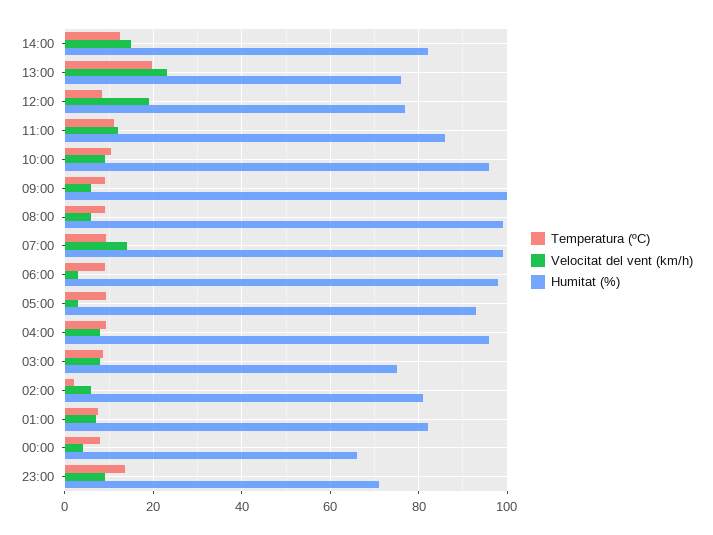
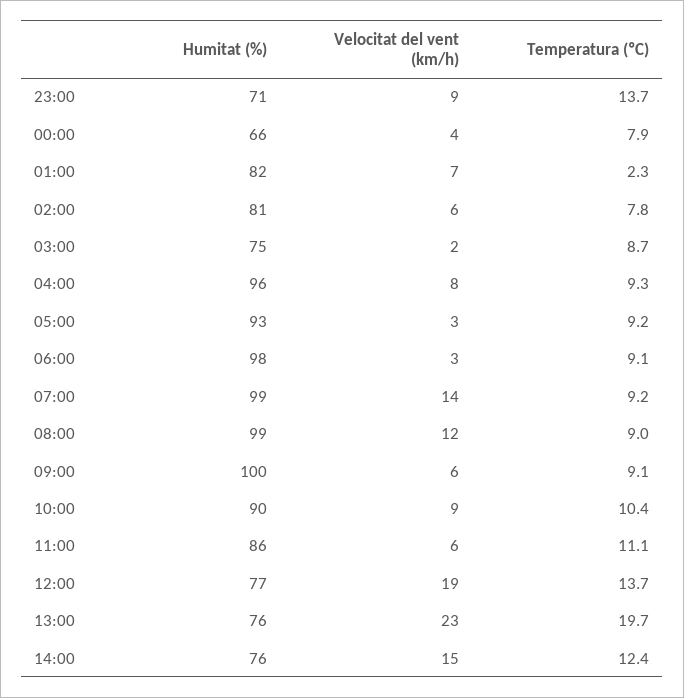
Humitat (%), 14:00: 82 -> 76
Temperatura (ºC), 12:00: 8 -> 13.7
Velocitat del vent (km/h), 11:00: 12 -> 6
Humitat (%), 10:00: 96 -> 90
Velocitat del vent (km/h), 08:00: 6 -> 12
Velocitat del vent (km/h), 03:00: 8 -> 2
Temperatura (ºC), 02:00: 2 -> 7.8
Temperatura (ºC), 01:00: 8 -> 2.3

